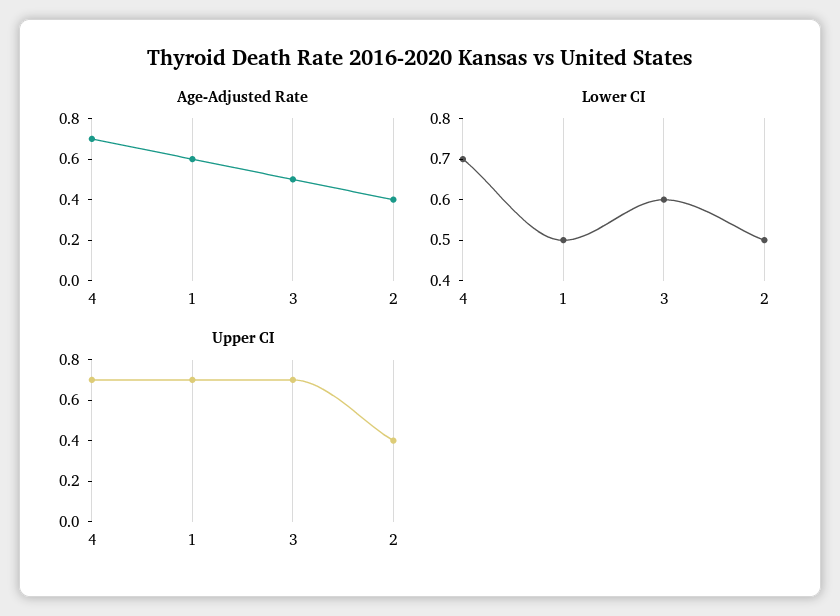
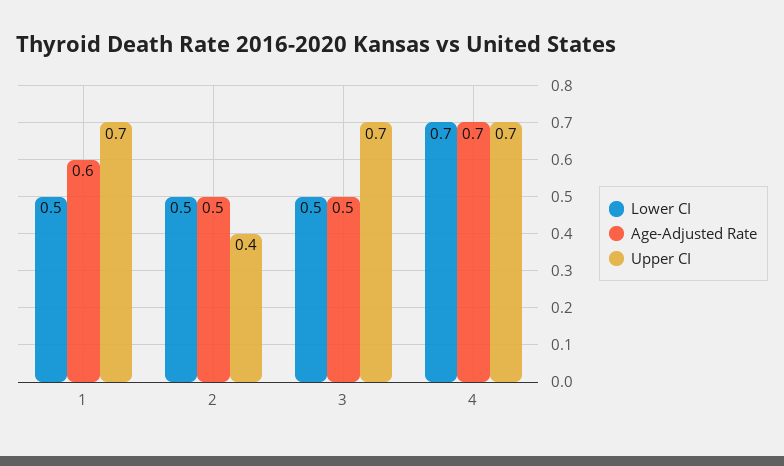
Age-Adjusted Rate, 2: 0.4 -> 0.5
Lower CI, 3: 0.6 -> 0.5

